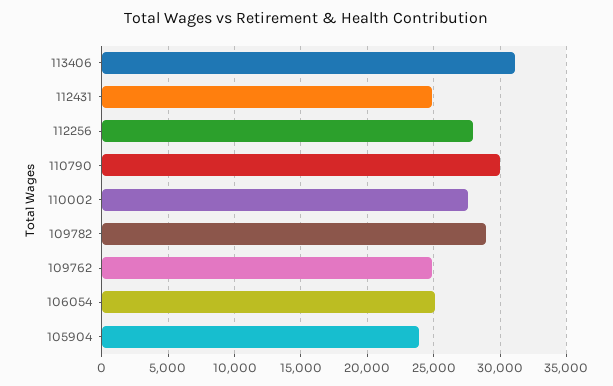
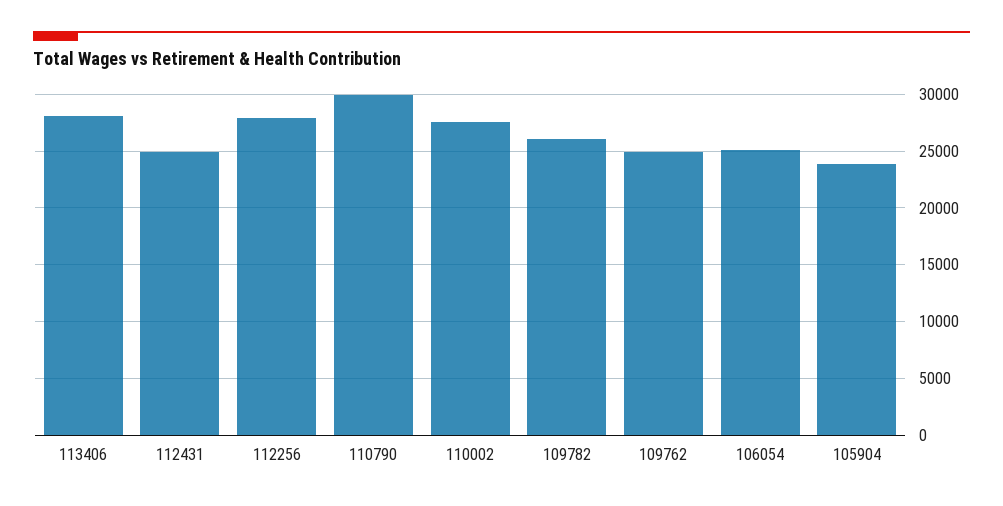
113406: 31000 -> 28000
109782: 29000 -> 26000

